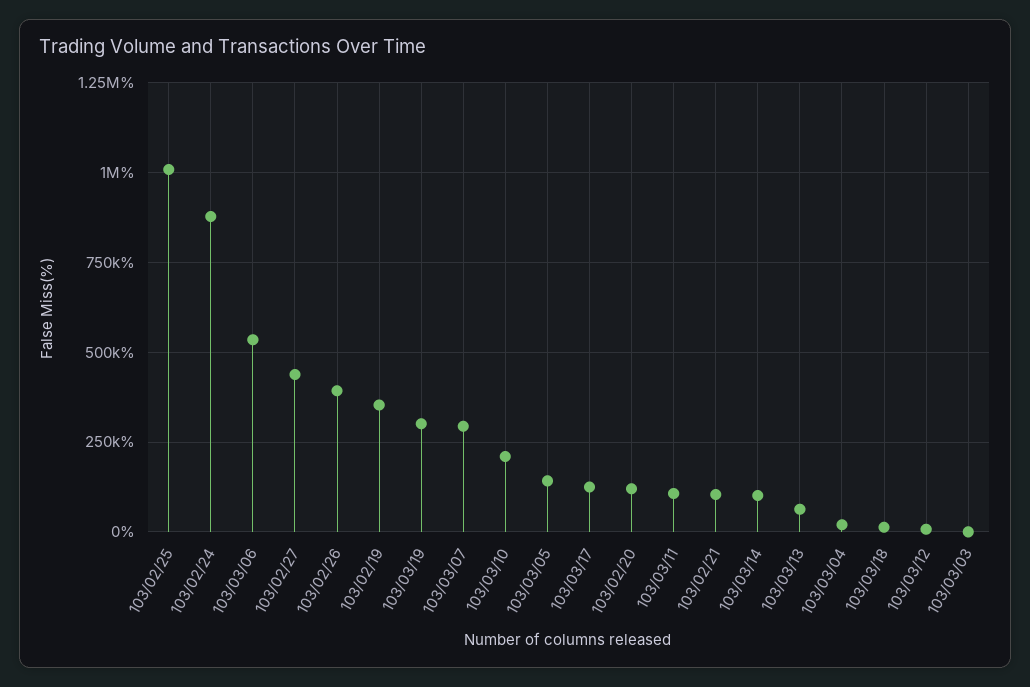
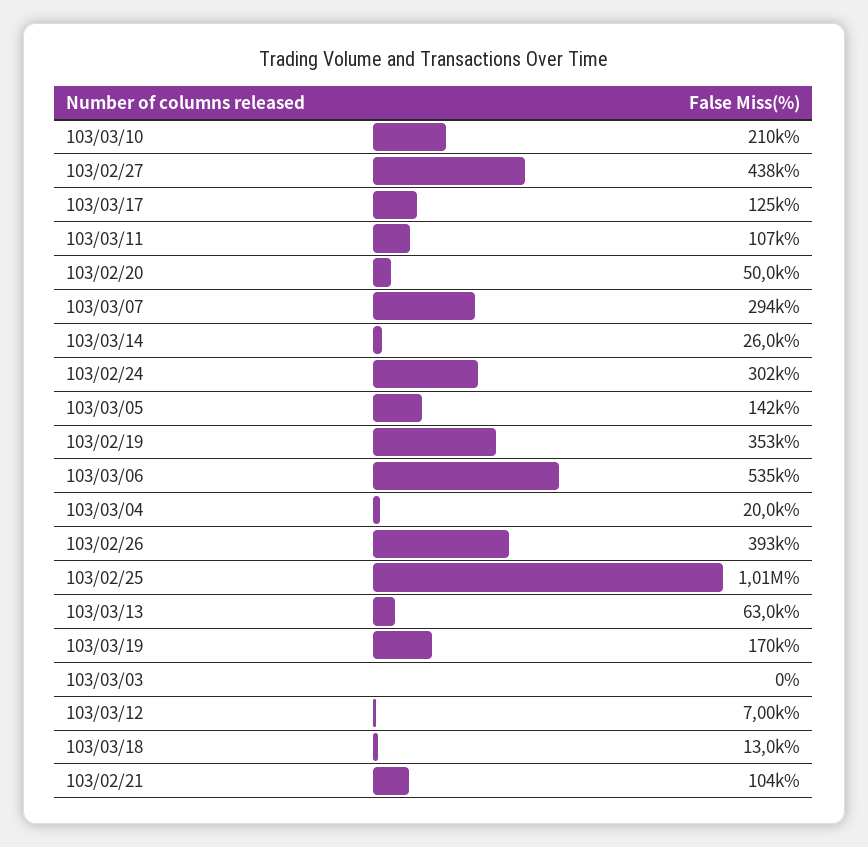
103/02/24: 875000 -> 302000
103/03/19: 300000 -> 170000
103/02/20: 125000 -> 50000
103/03/14: 100000 -> 26000

